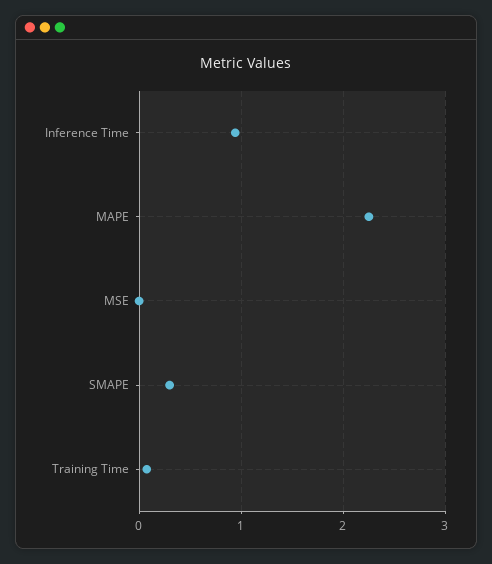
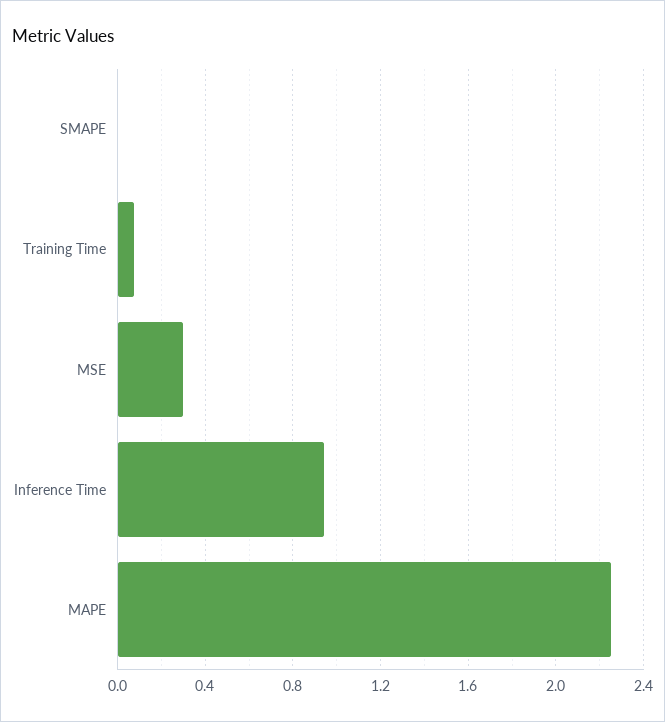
MSE: 0 -> 0.3
SMAPE: 0.3 -> 0

